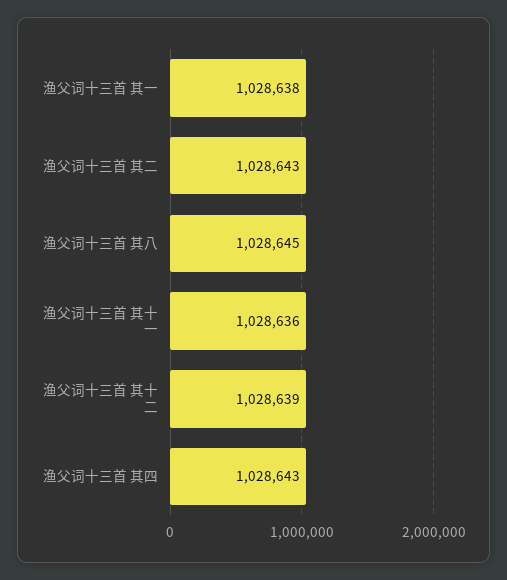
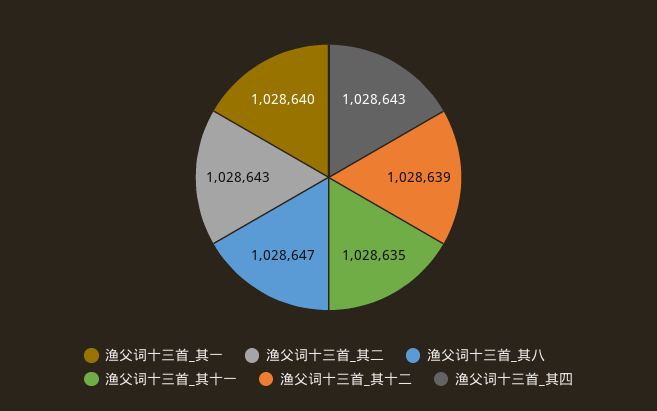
渔父词十三首 其一: 1028638 -> 1028640
渔父词十三首 其八: 1028645 -> 1028647
渔父词十三首 其十一: 1028636 -> 1028635

